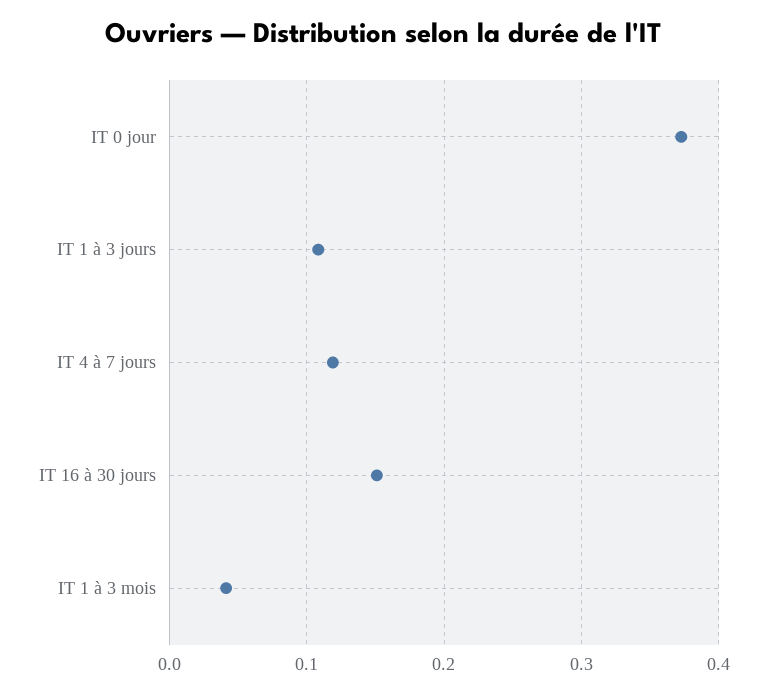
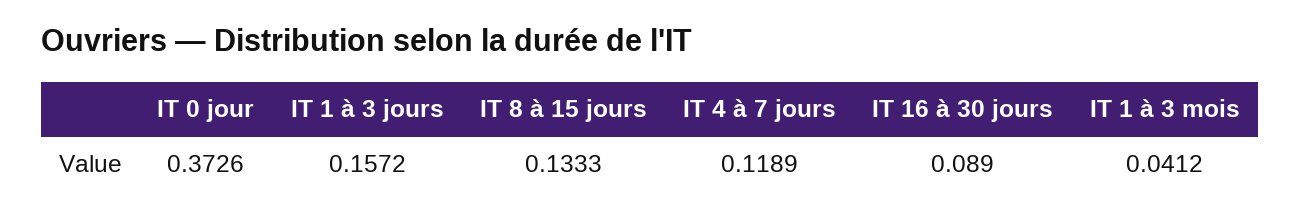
IT 1 à 3 jours: 0.11 -> 0.1572
IT 16 à 30 jours: 0.15 -> 0.089
IT 8 à 15 jours: none -> 0.1333

